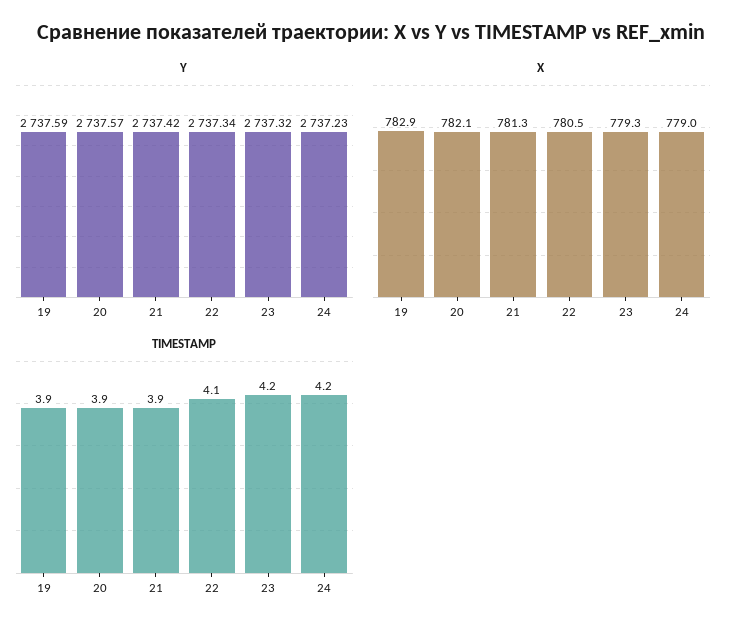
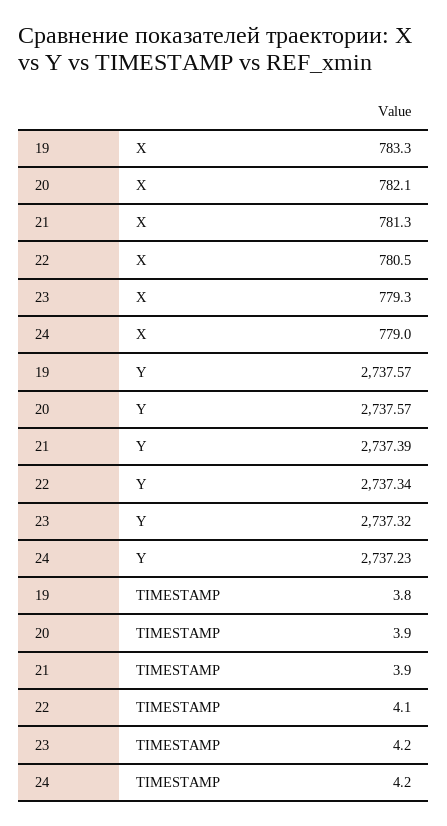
Y, 19: 2737.59 -> 2737.57
Y, 21: 2737.42 -> 2737.39
X, 19: 782.9 -> 783.3
TIMESTAMP, 19: 3.9 -> 3.8

